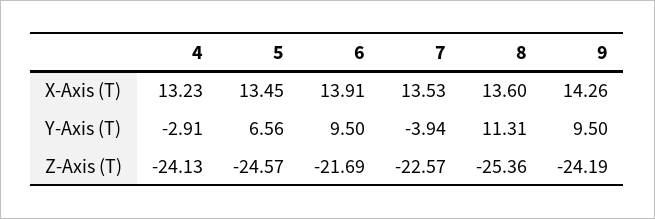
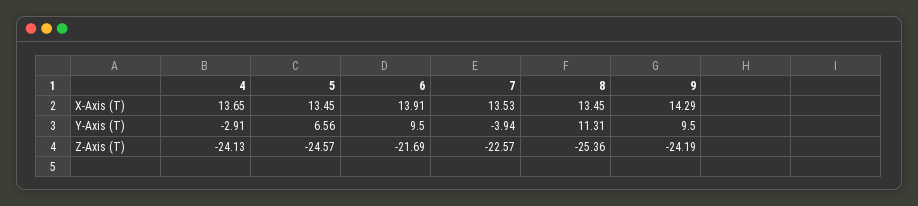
4, X-Axis (T): 13.23 -> 13.65
8, X-Axis (T): 13.6 -> 13.45
9, X-Axis (T): 14.26 -> 14.29

